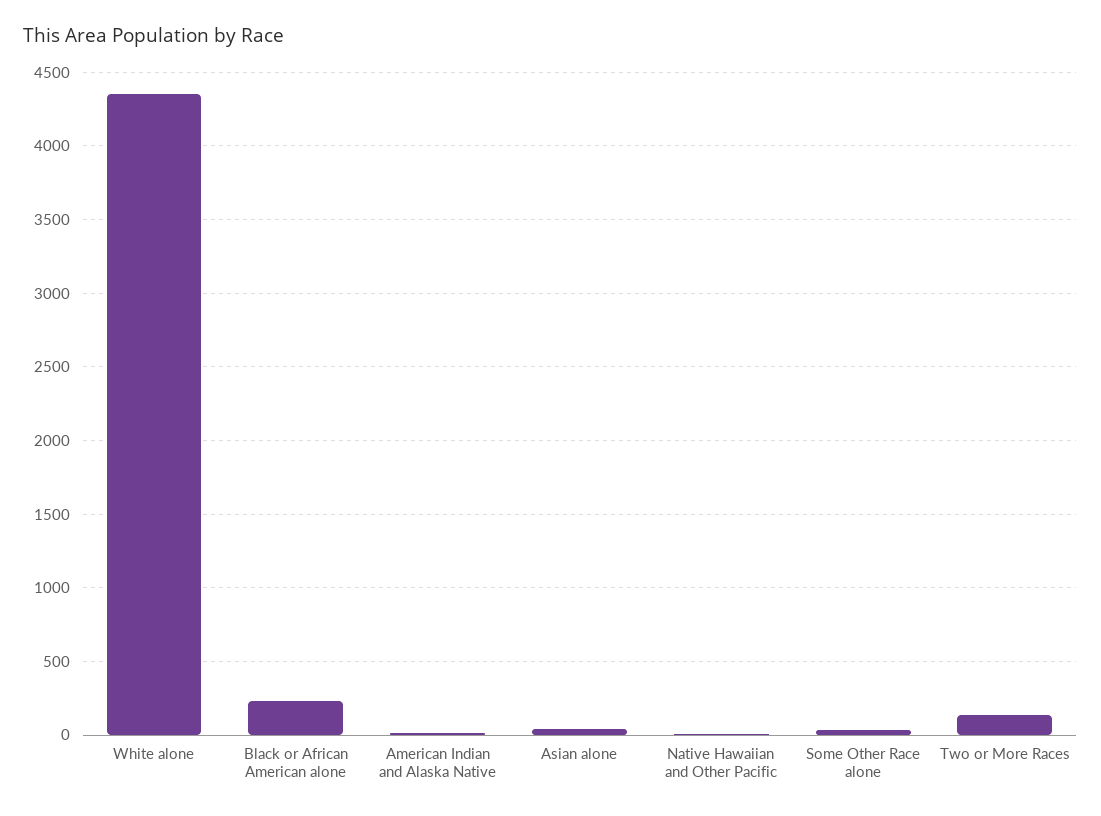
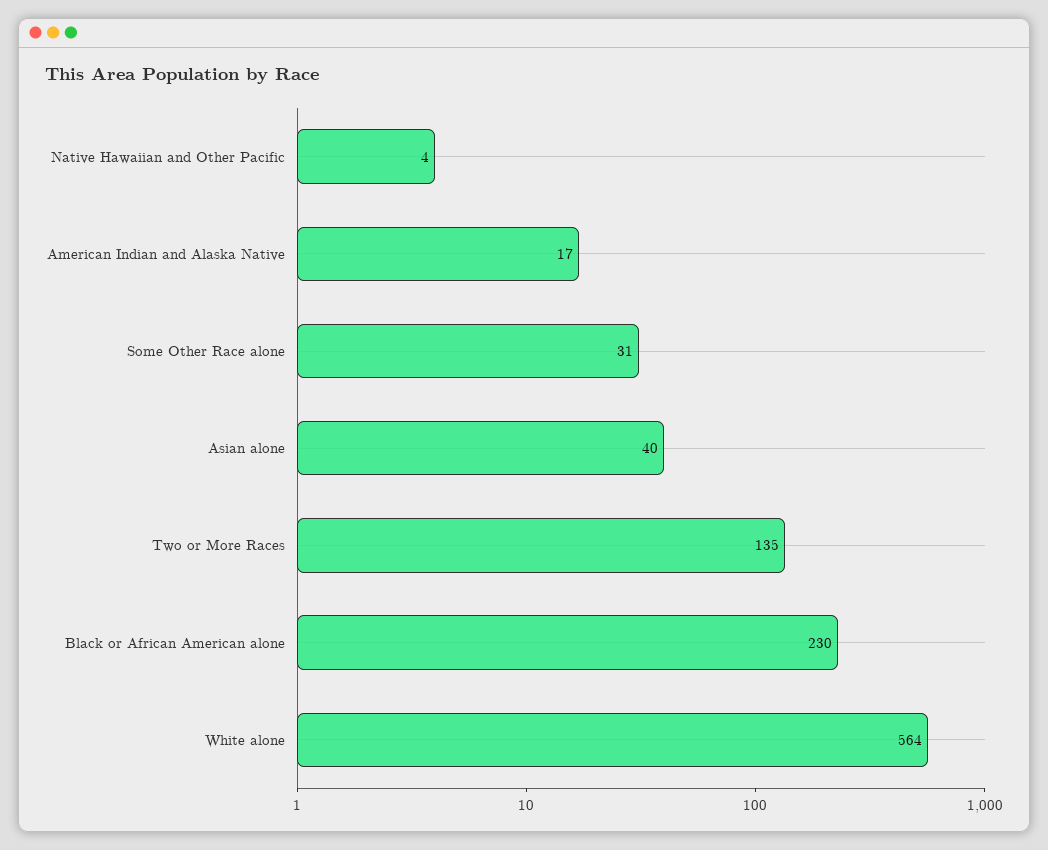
White alone: 4350 -> 564

